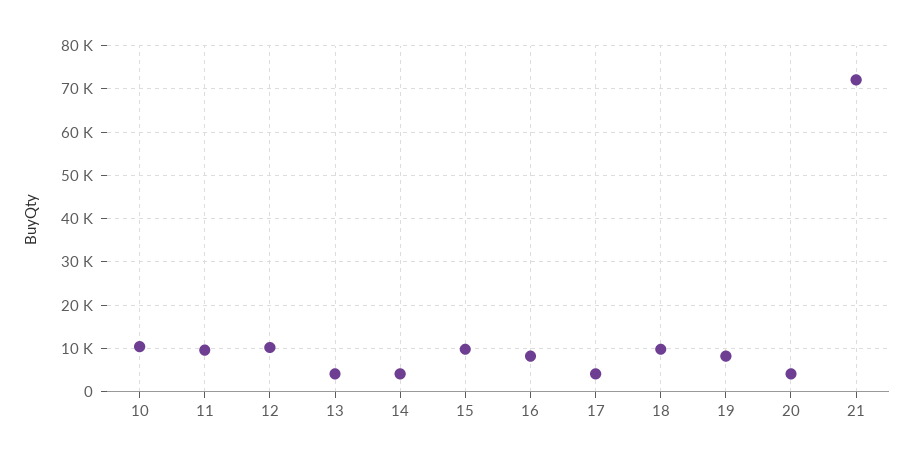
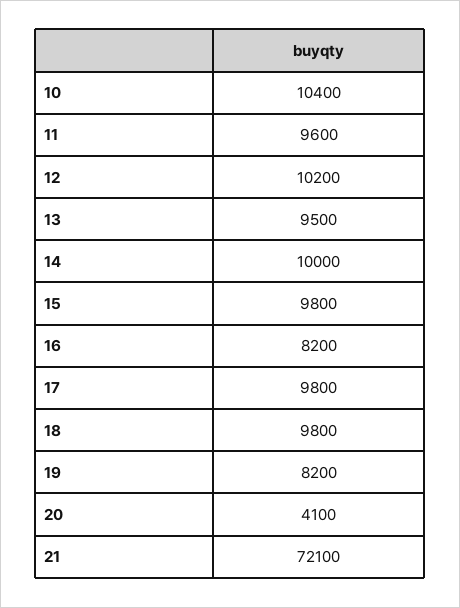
13: 4000 -> 9500
14: 4000 -> 10000
17: 4000 -> 9800

